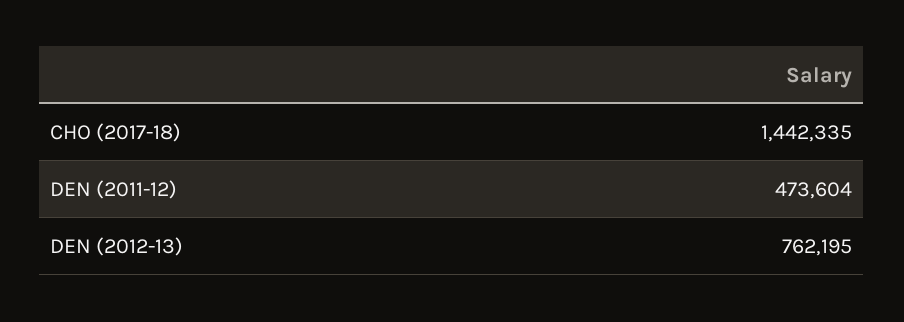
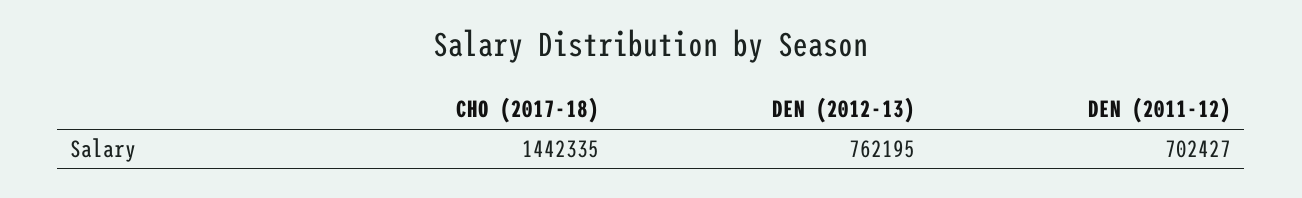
DEN (2011-12): 473604 -> 702427

